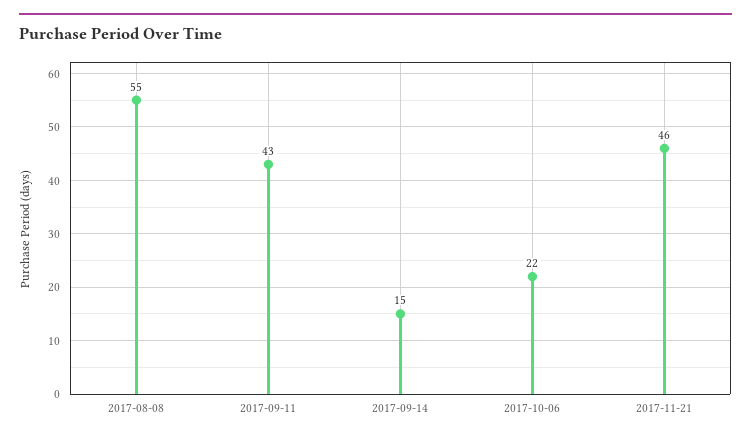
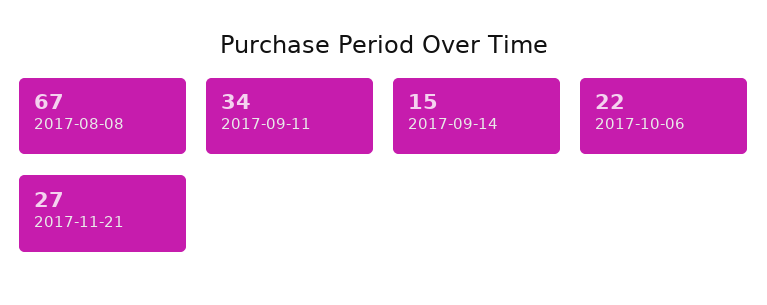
2017-08-08: 55 -> 67
2017-09-11: 43 -> 34
2017-11-21: 46 -> 27

